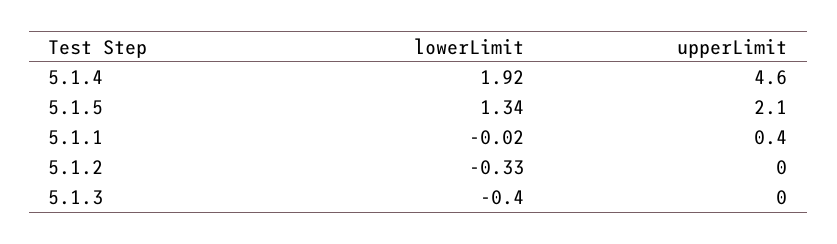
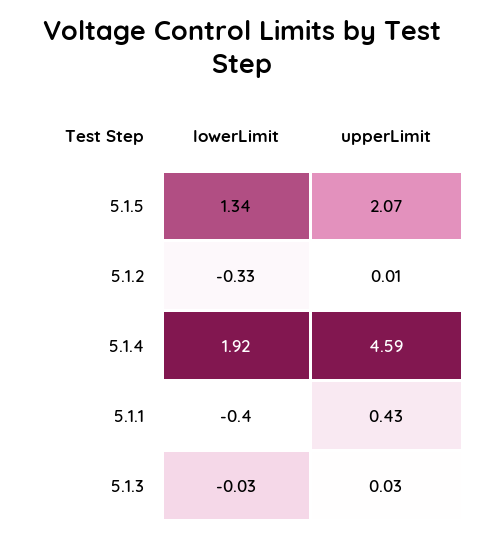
lowerLimit, 5.1.1: -0.02 -> -0.4
lowerLimit, 5.1.3: -0.4 -> -0.03

